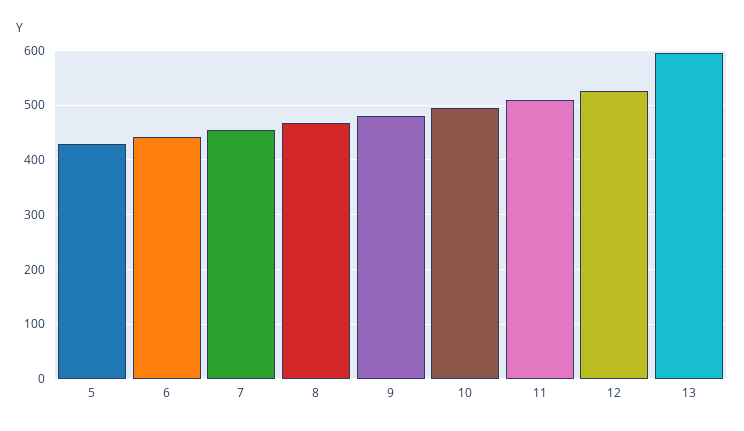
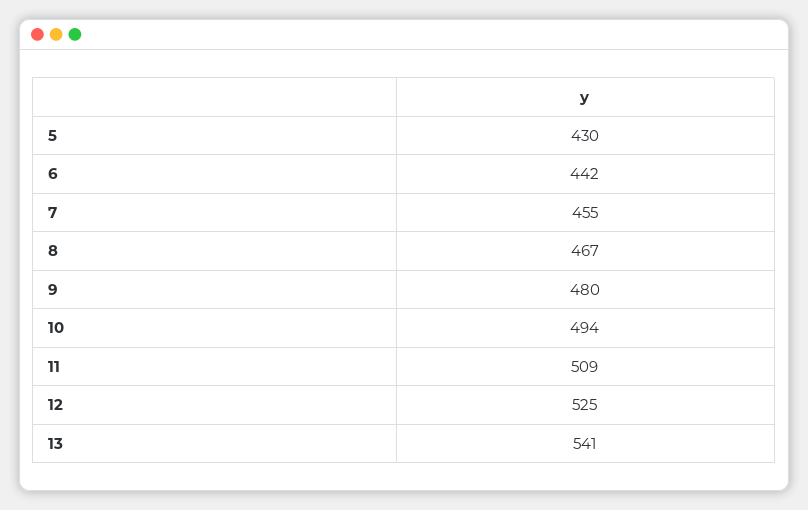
13: 600 -> 541

